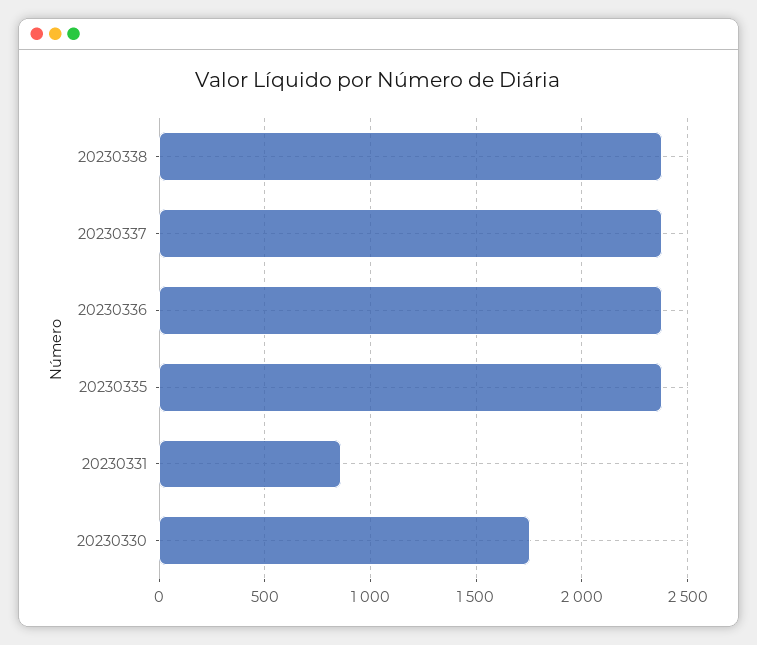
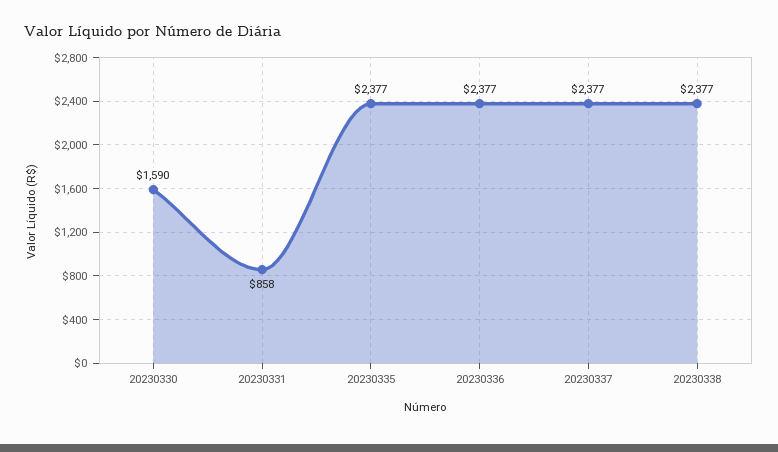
20230330: 1750 -> 1590

